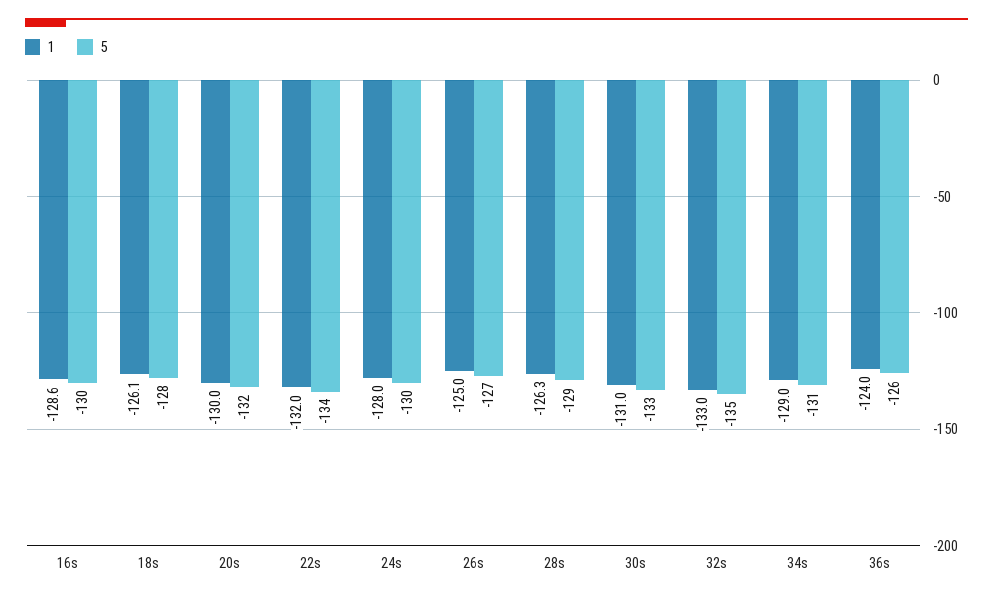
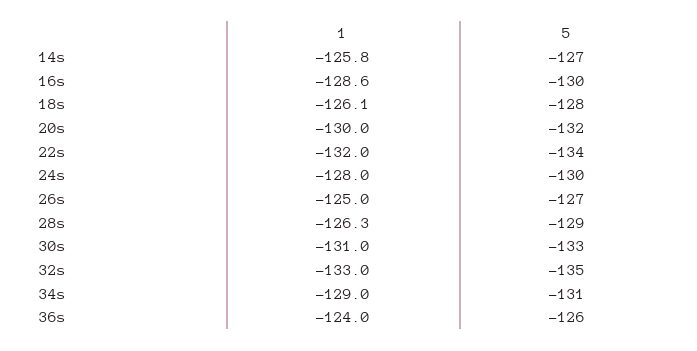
1, 14s: none -> -125.8
5, 14s: none -> -127

